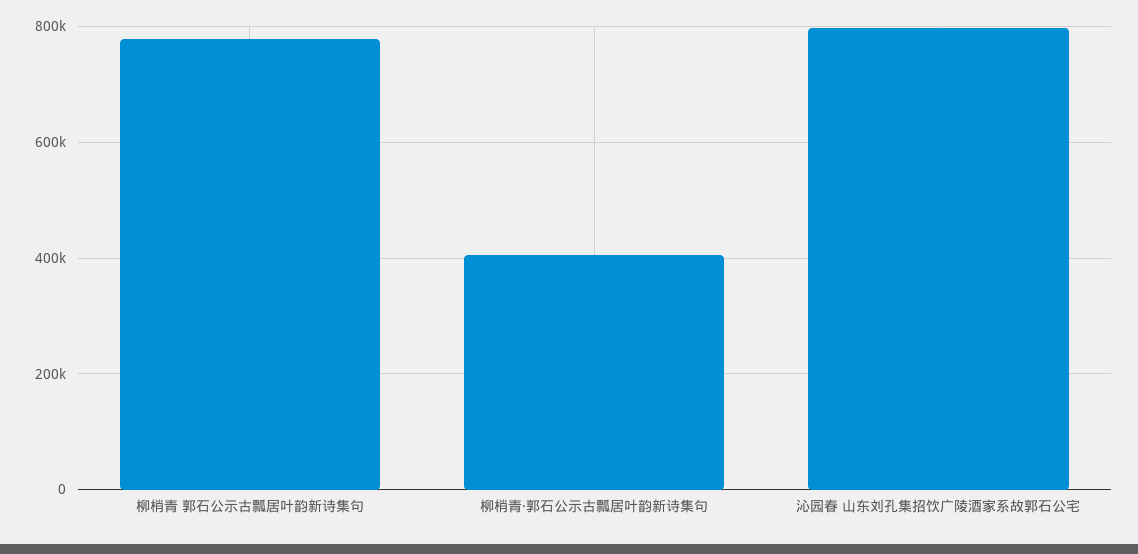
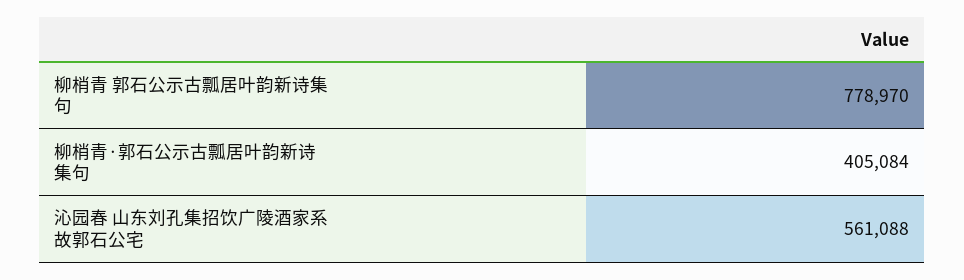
沁园春 山东刘孔集招饮广陵酒家系故郭石公宅: 800000 -> 561088

